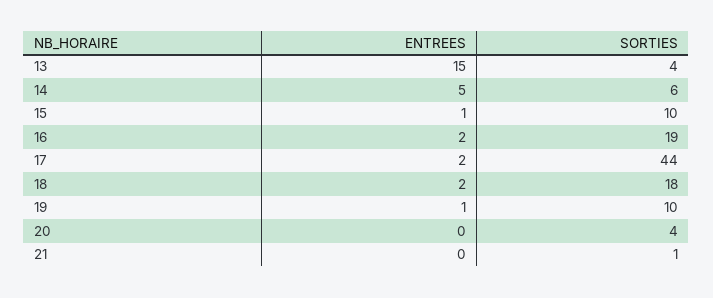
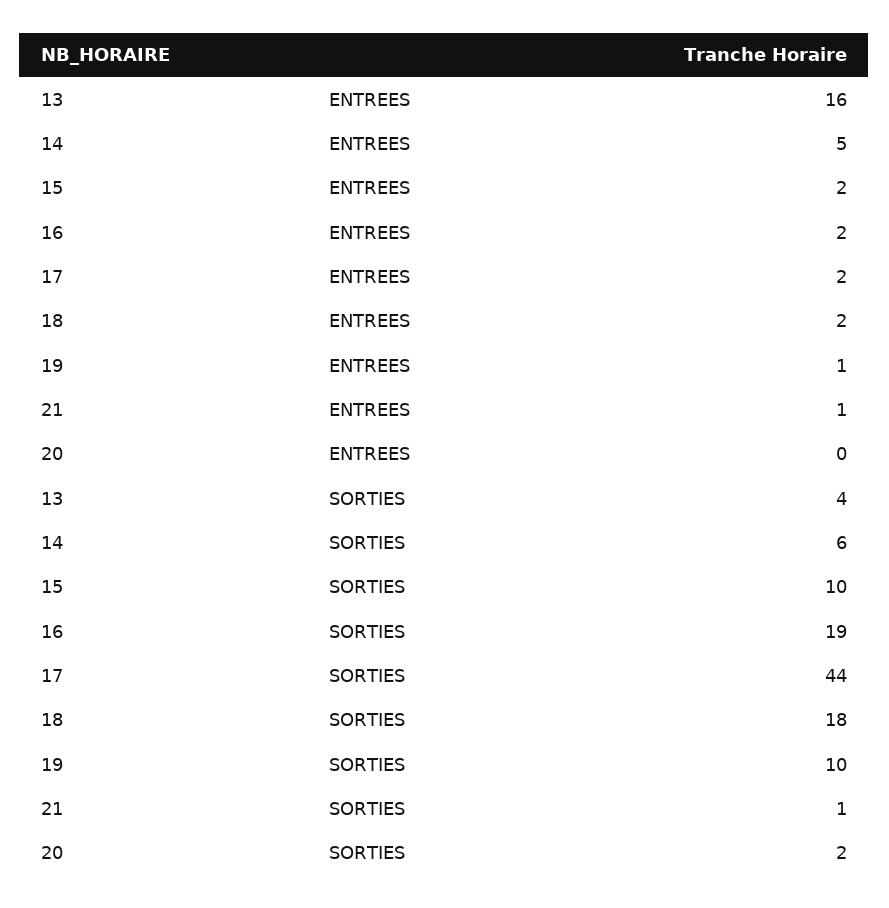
ENTREES, 13: 15 -> 16
ENTREES, 15: 1 -> 2
SORTIES, 20: 4 -> 2
ENTREES, 21: 0 -> 1

